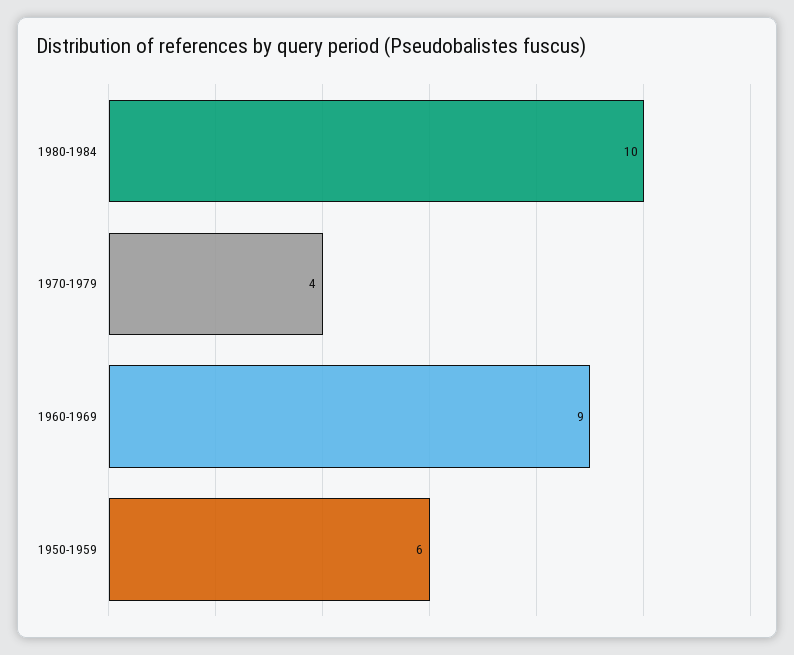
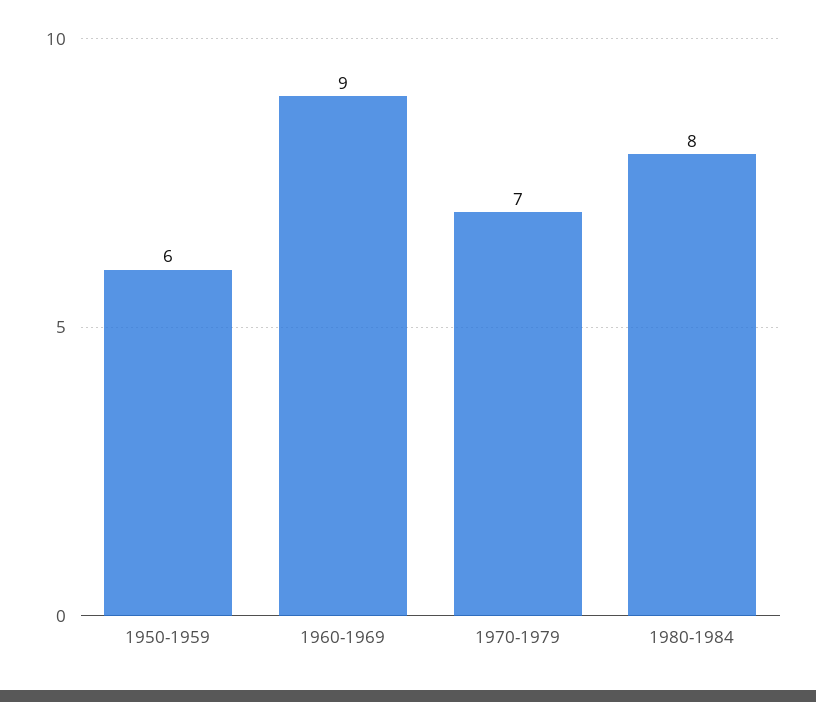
1980-1984: 10 -> 8
1970-1979: 4 -> 7

